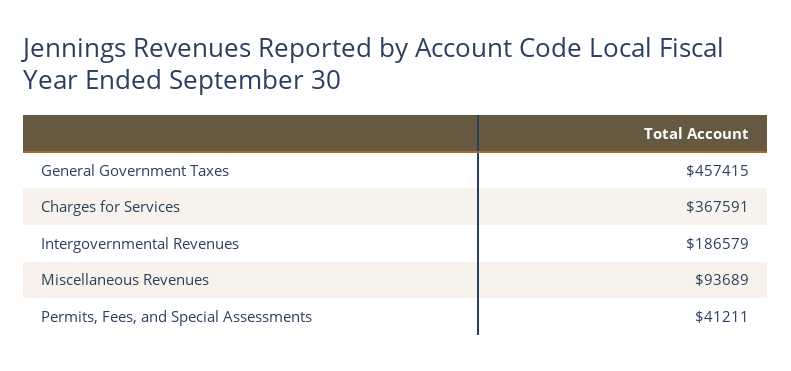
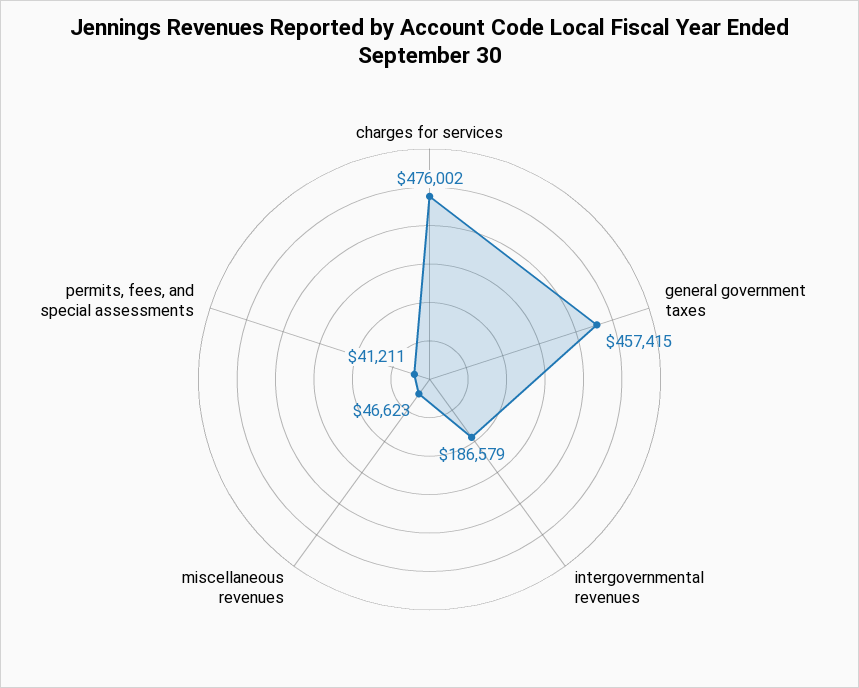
Charges for Services: 367591 -> 476002
Miscellaneous Revenues: 93689 -> 46623

